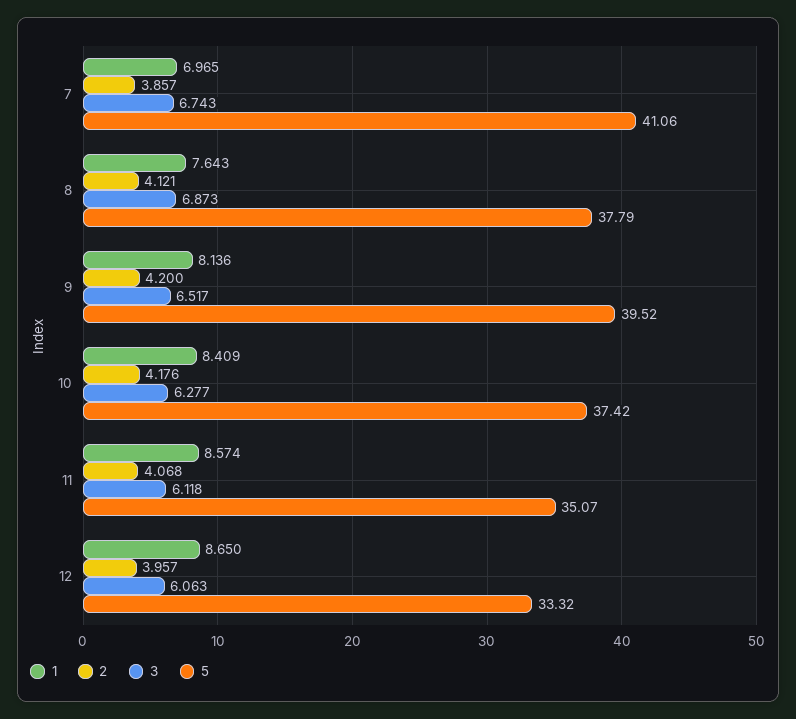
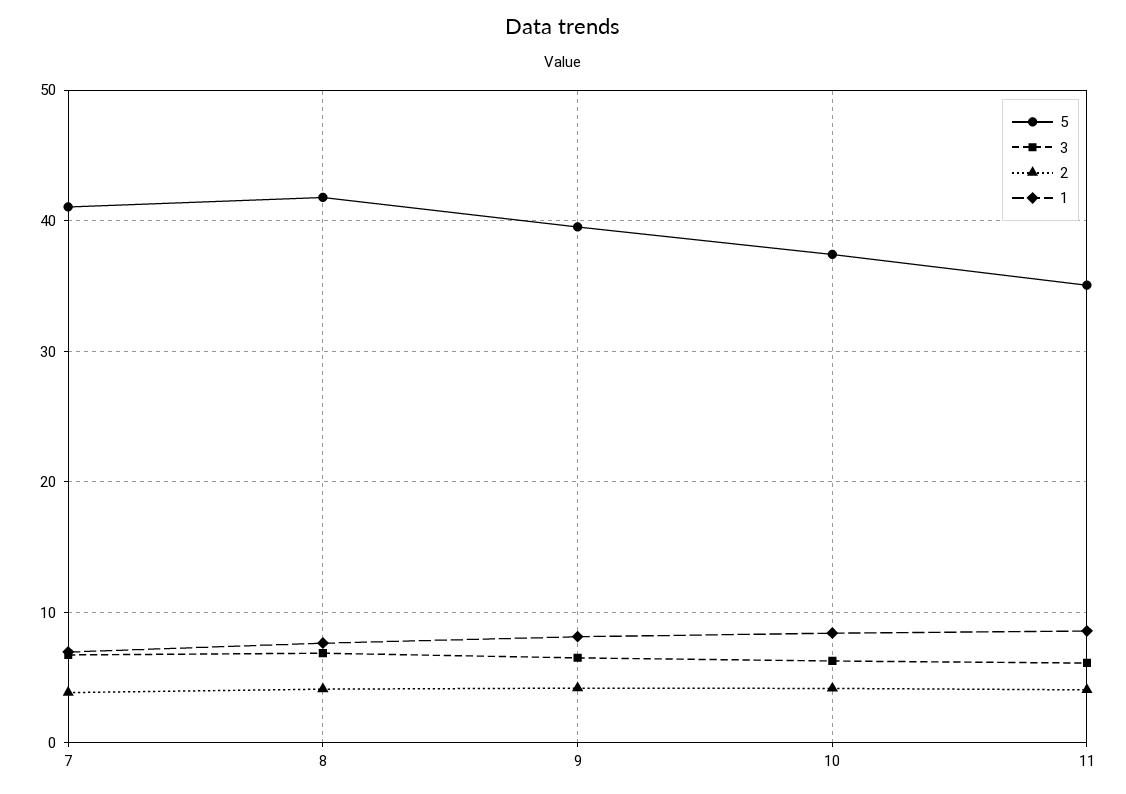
5, 8: 37.79 -> 42
1, 12: 8.65 -> none
2, 12: 3.957 -> none
3, 12: 6.063 -> none
5, 12: 33.32 -> none

